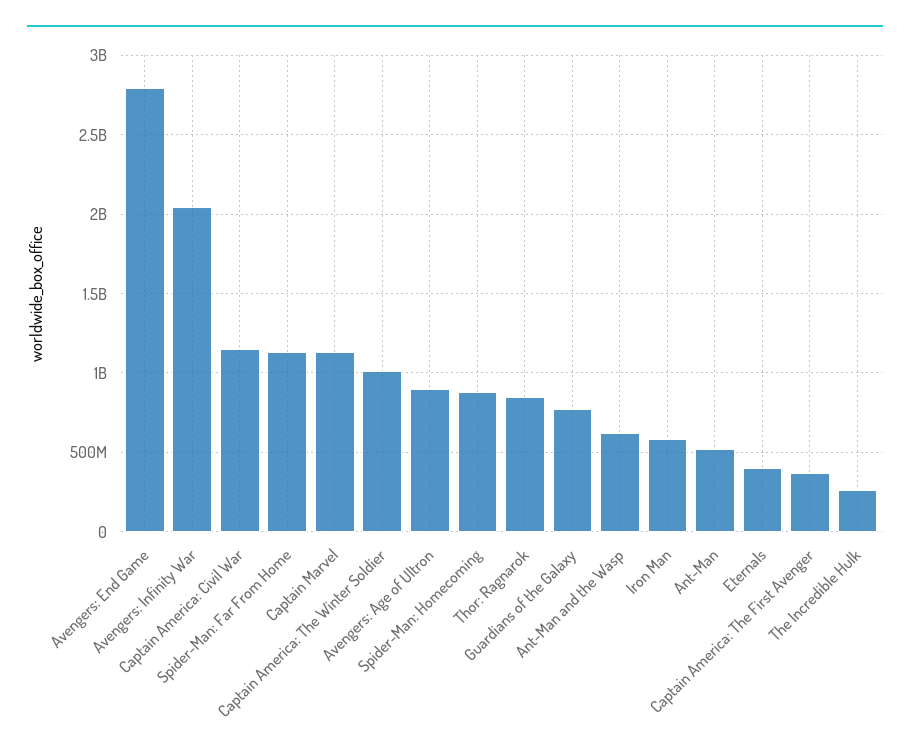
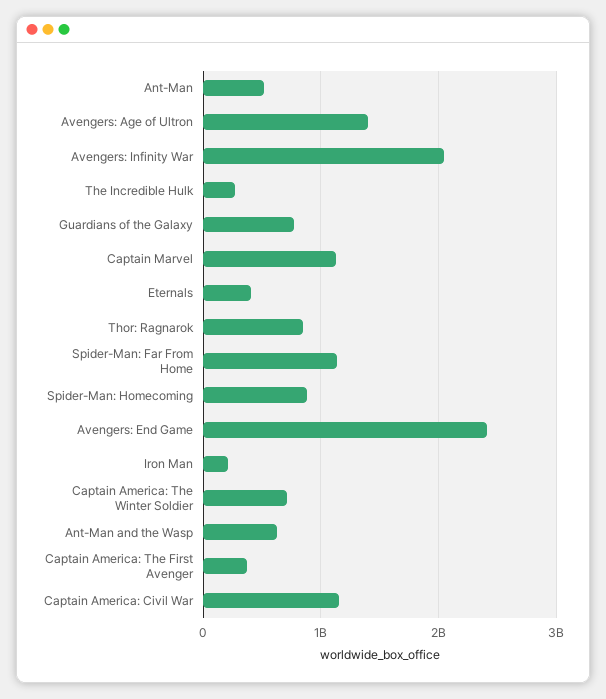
Avengers: End Game: 2800000000 -> 2400000000
Captain America: The Winter Soldier: 1000000000 -> 700000000
Avengers: Age of Ultron: 900000000 -> 1400000000
Iron Man: 600000000 -> 200000000

